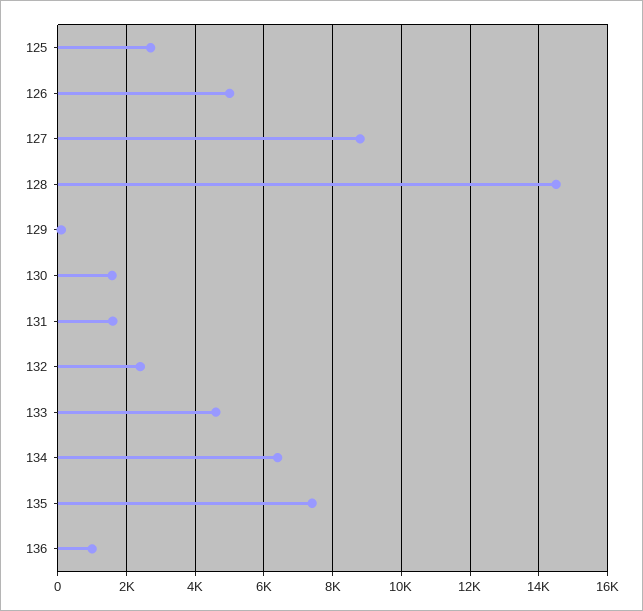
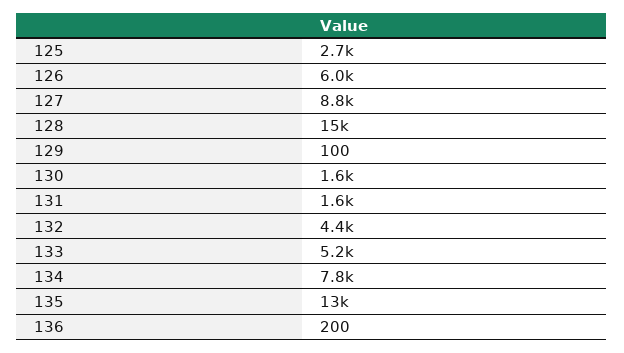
126: 5000 -> 6000
132: 2400 -> 4400
133: 4600 -> 5200
134: 6400 -> 7800
135: 7400 -> 13000
136: 1000 -> 200

